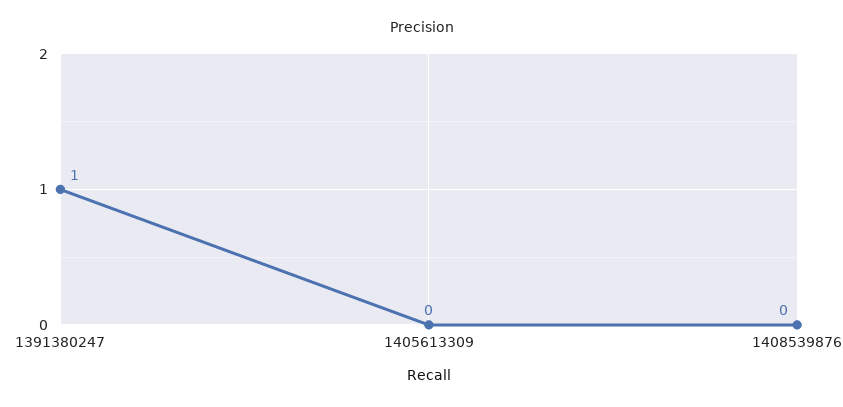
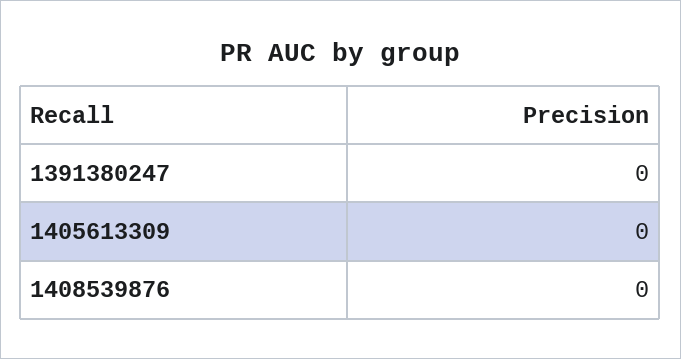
1391380247: 1 -> 0

